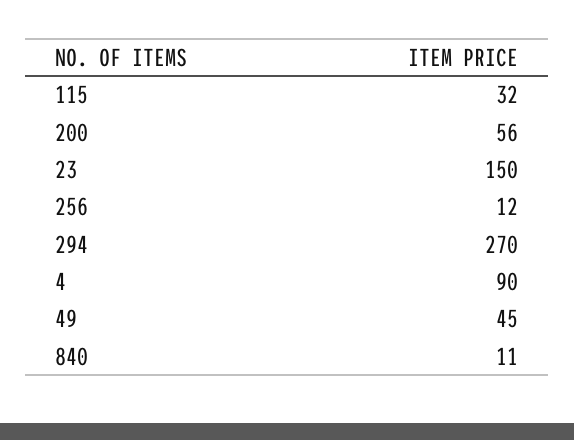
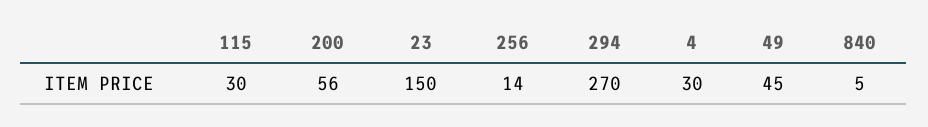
115: 32 -> 30
256: 12 -> 14
4: 90 -> 30
840: 11 -> 5

